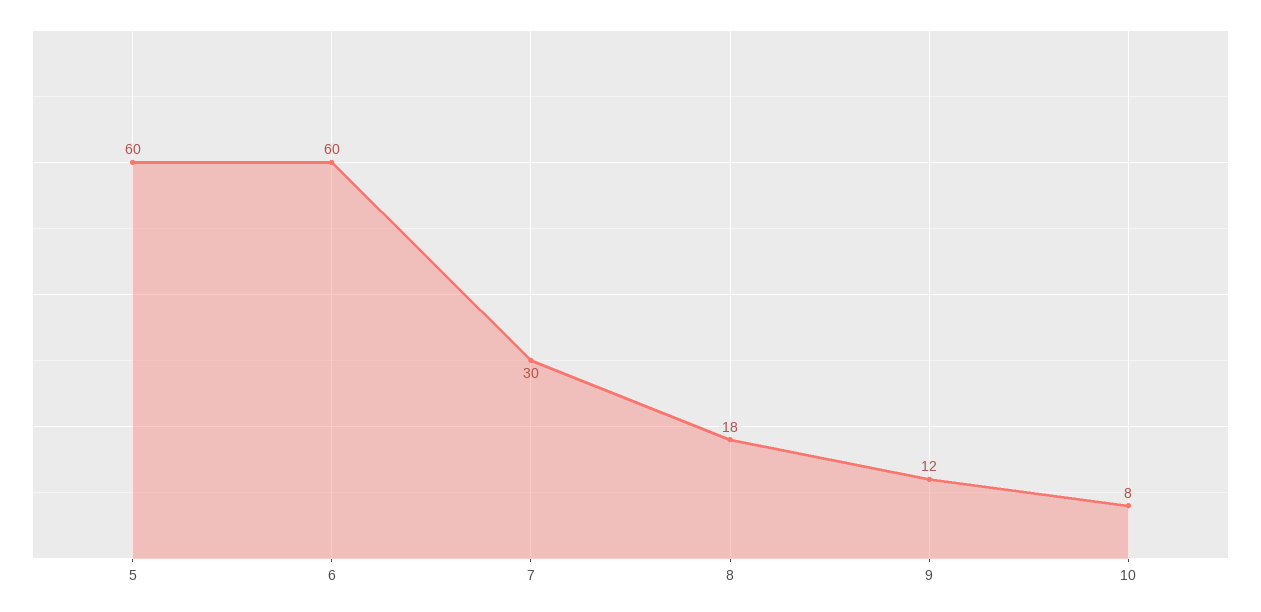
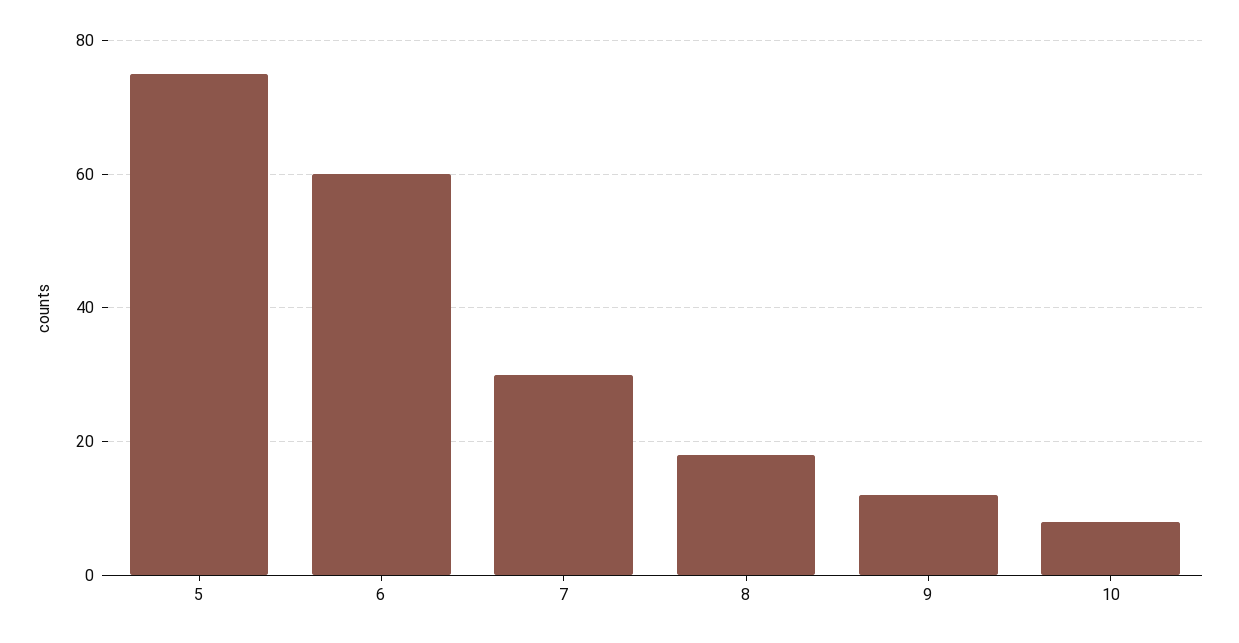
5: 60 -> 75

